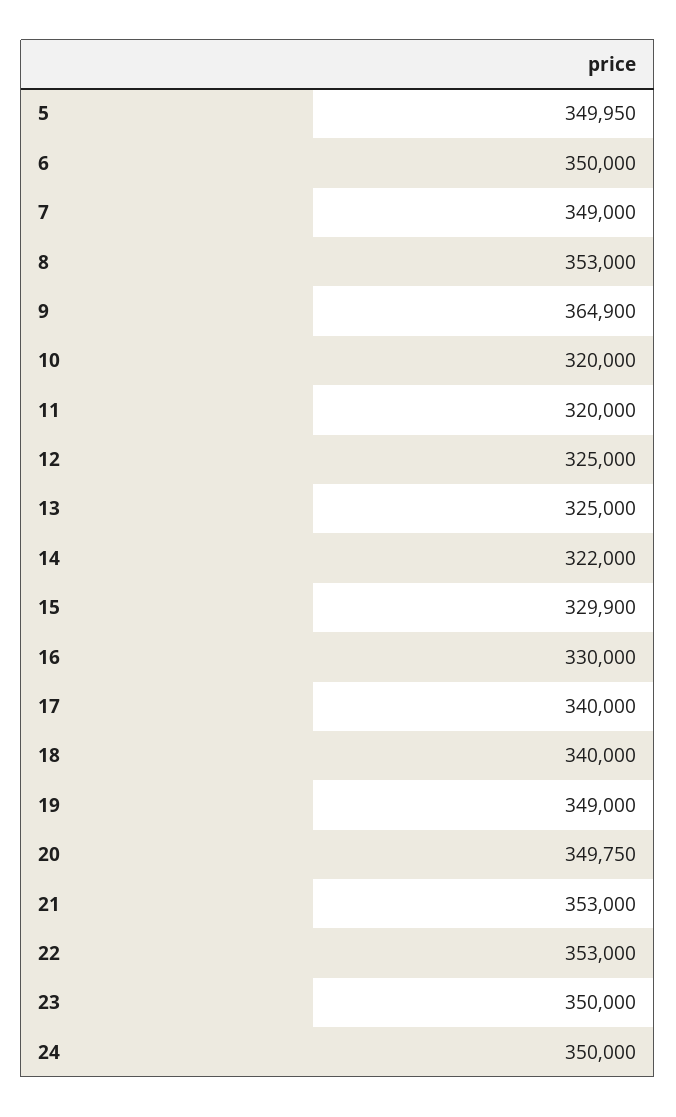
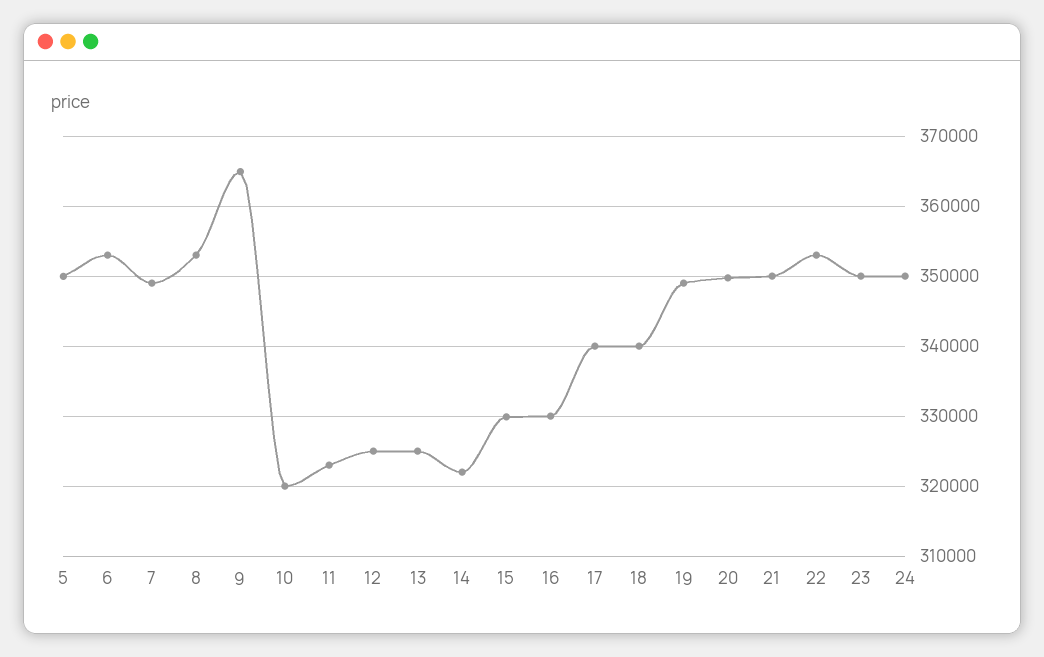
6: 350000 -> 353000
11: 320000 -> 323000
21: 353000 -> 350000

